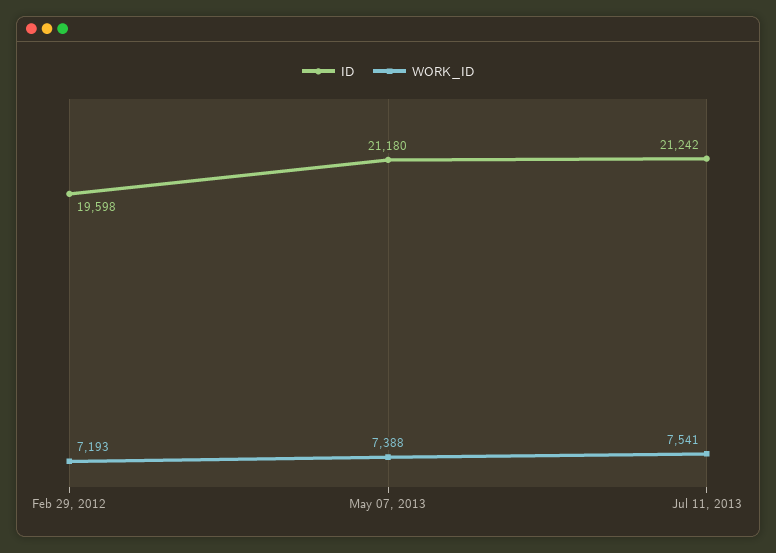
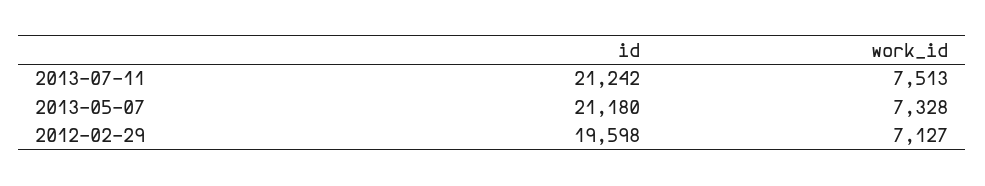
WORK_ID, Feb 29, 2012: 7193 -> 7127
WORK_ID, May 07, 2013: 7388 -> 7328
WORK_ID, Jul 11, 2013: 7541 -> 7513

